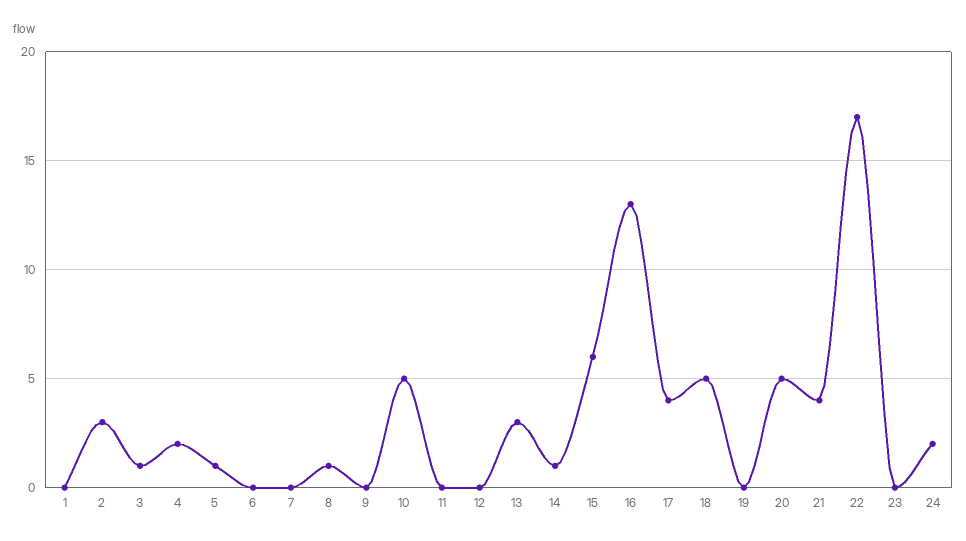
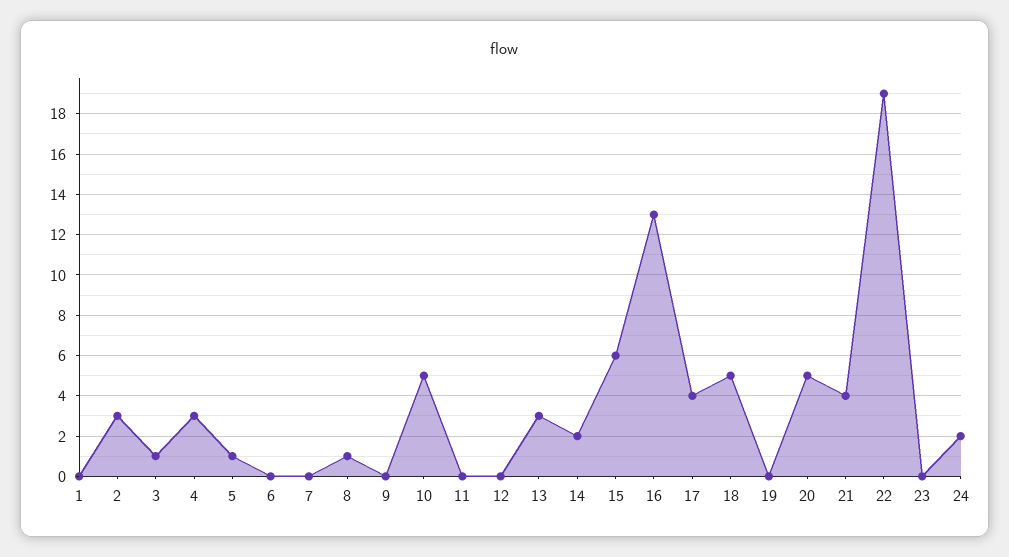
4: 2 -> 3
14: 1 -> 2
22: 17 -> 19

